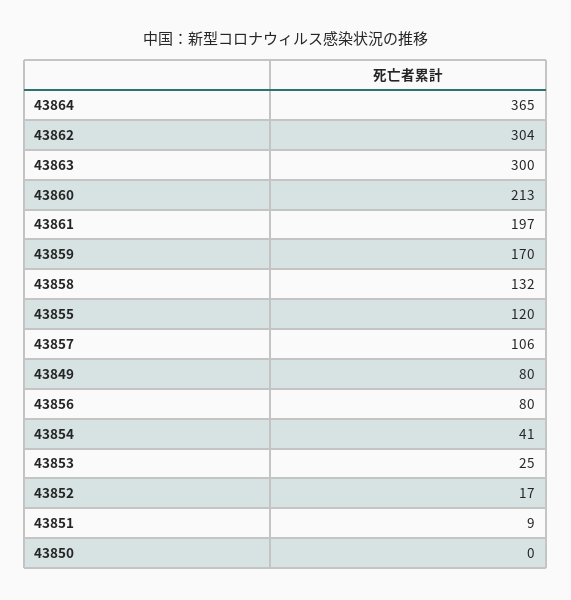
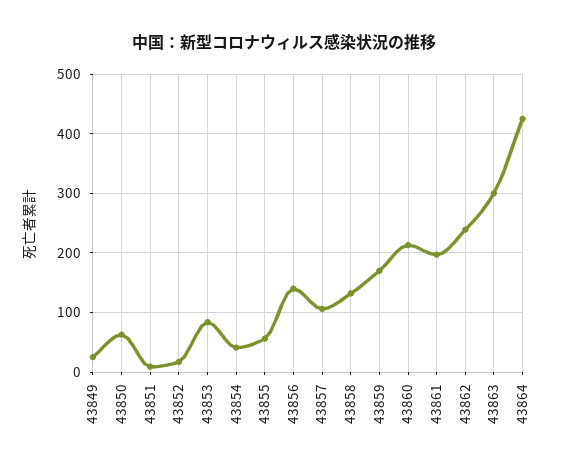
43864: 365 -> 420
43862: 304 -> 240
43855: 120 -> 60
43849: 80 -> 20
43856: 80 -> 140
43853: 25 -> 80
43850: 0 -> 60

